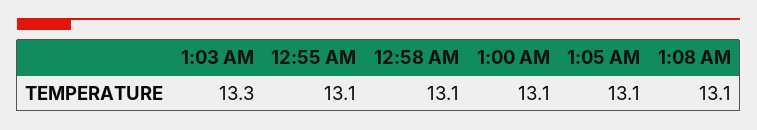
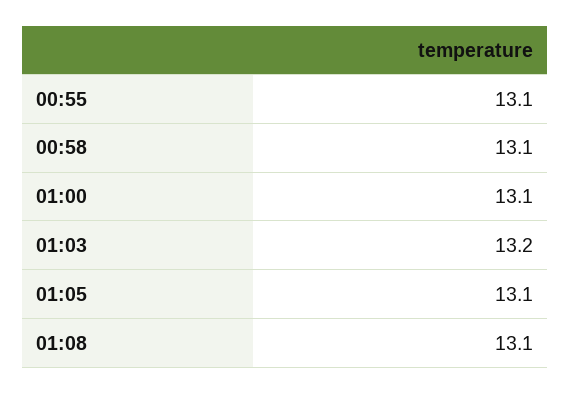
1:03 AM: 13.3 -> 13.2

